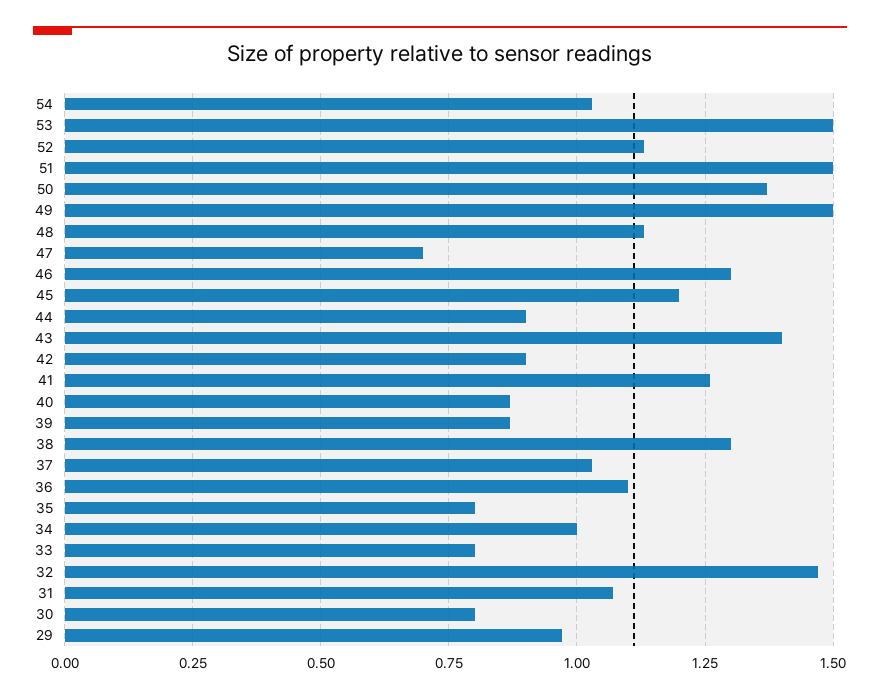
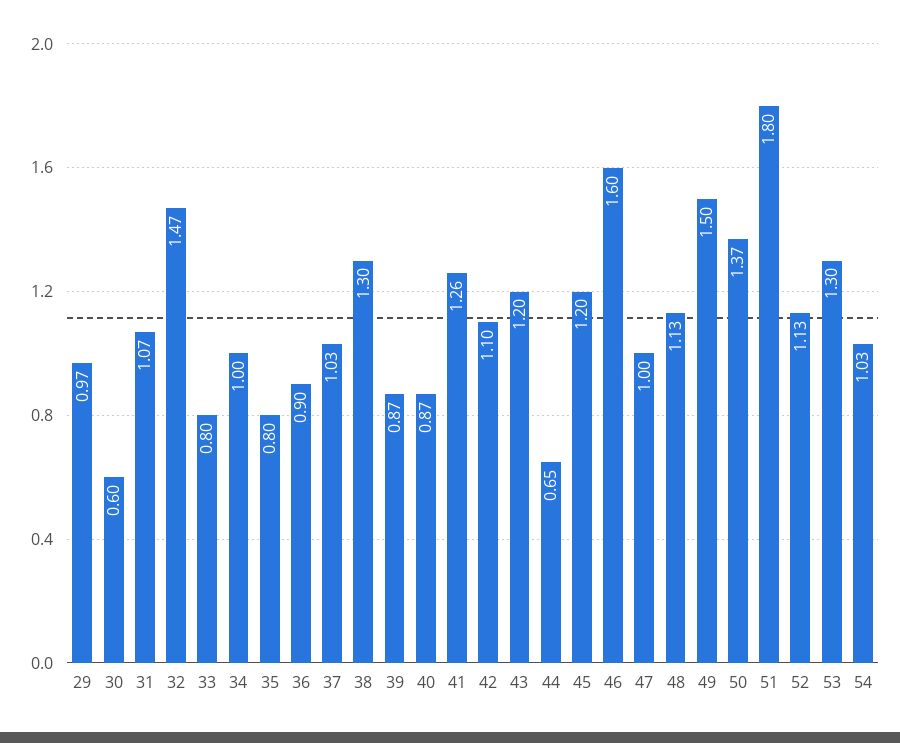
53: 1.5 -> 1.3
51: 1.5 -> 1.8
47: 0.7 -> 1
46: 1.3 -> 1.6
44: 0.9 -> 0.65
43: 1.4 -> 1.2
42: 0.9 -> 1.1
36: 1.1 -> 0.9
30: 0.8 -> 0.6

